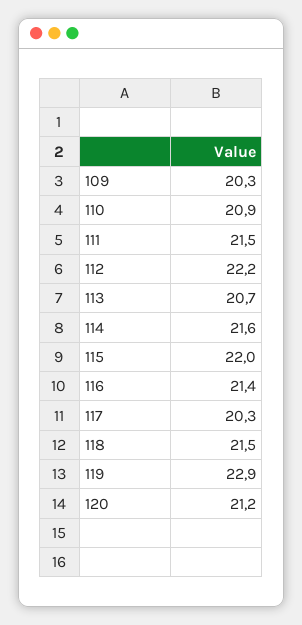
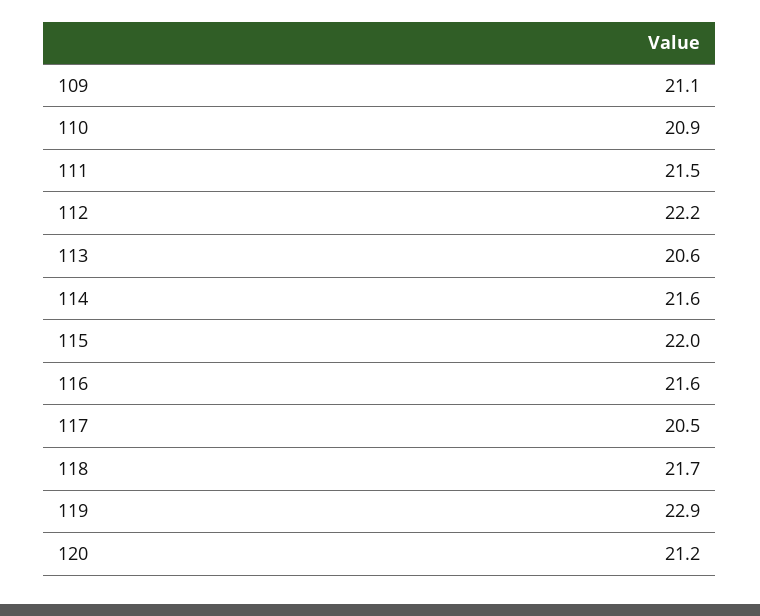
109: 20.3 -> 21.1
113: 20.7 -> 20.6
116: 21.4 -> 21.6
117: 20.3 -> 20.5
118: 21.5 -> 21.7

